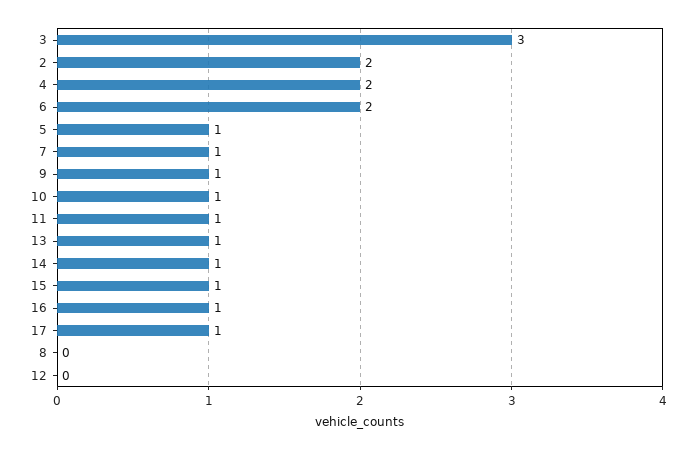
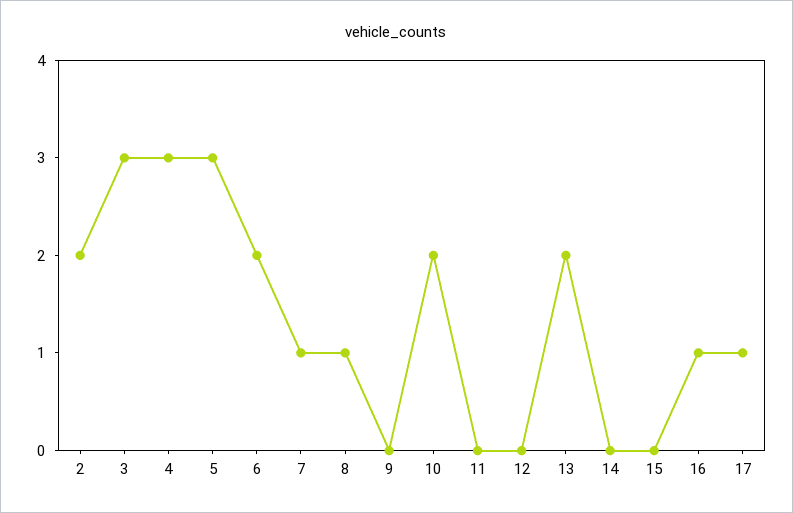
4: 2 -> 3
5: 1 -> 3
9: 1 -> 0
10: 1 -> 2
11: 1 -> 0
13: 1 -> 2
14: 1 -> 0
15: 1 -> 0
8: 0 -> 1

